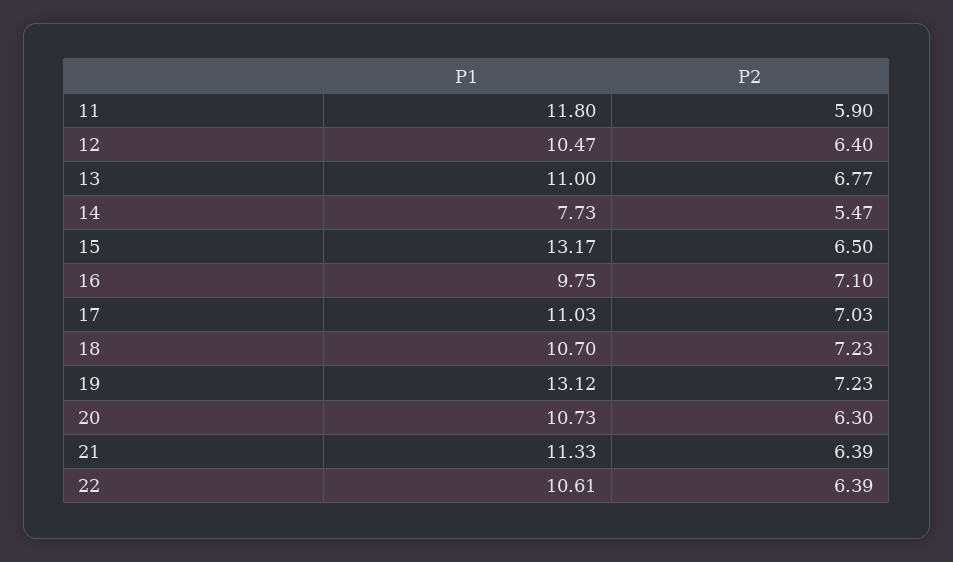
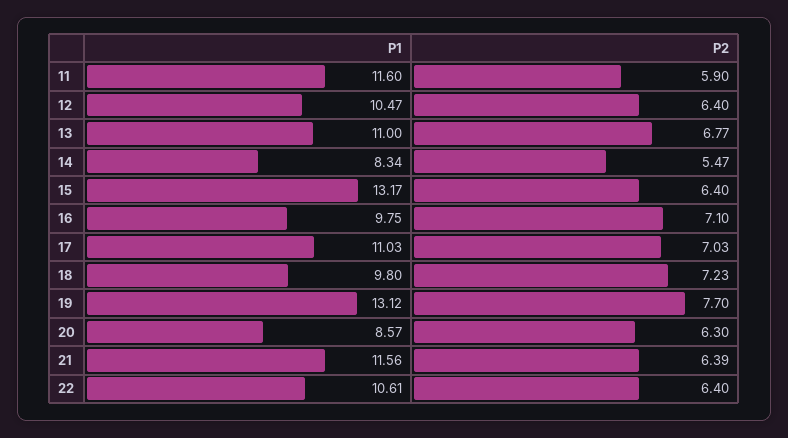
P1, 11: 11.8 -> 11.6
P1, 14: 7.73 -> 8.34
P2, 15: 6.5 -> 6.4
P1, 18: 10.7 -> 9.8
P2, 19: 7.23 -> 7.7
P1, 20: 10.73 -> 8.57
P1, 21: 11.33 -> 11.56
P2, 22: 6.39 -> 6.4

